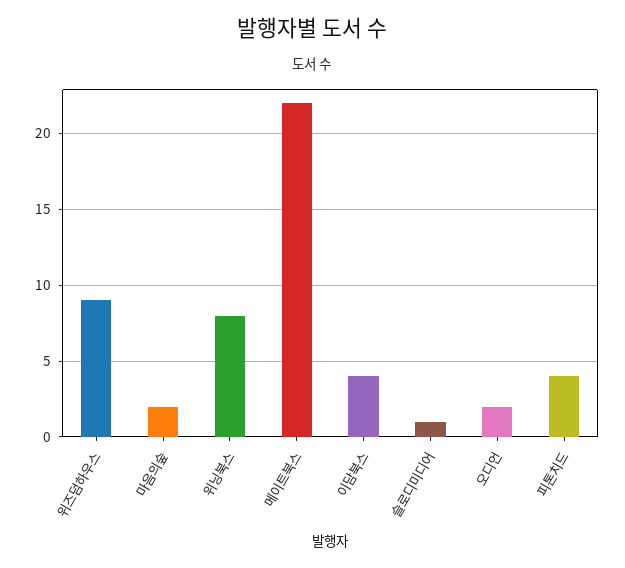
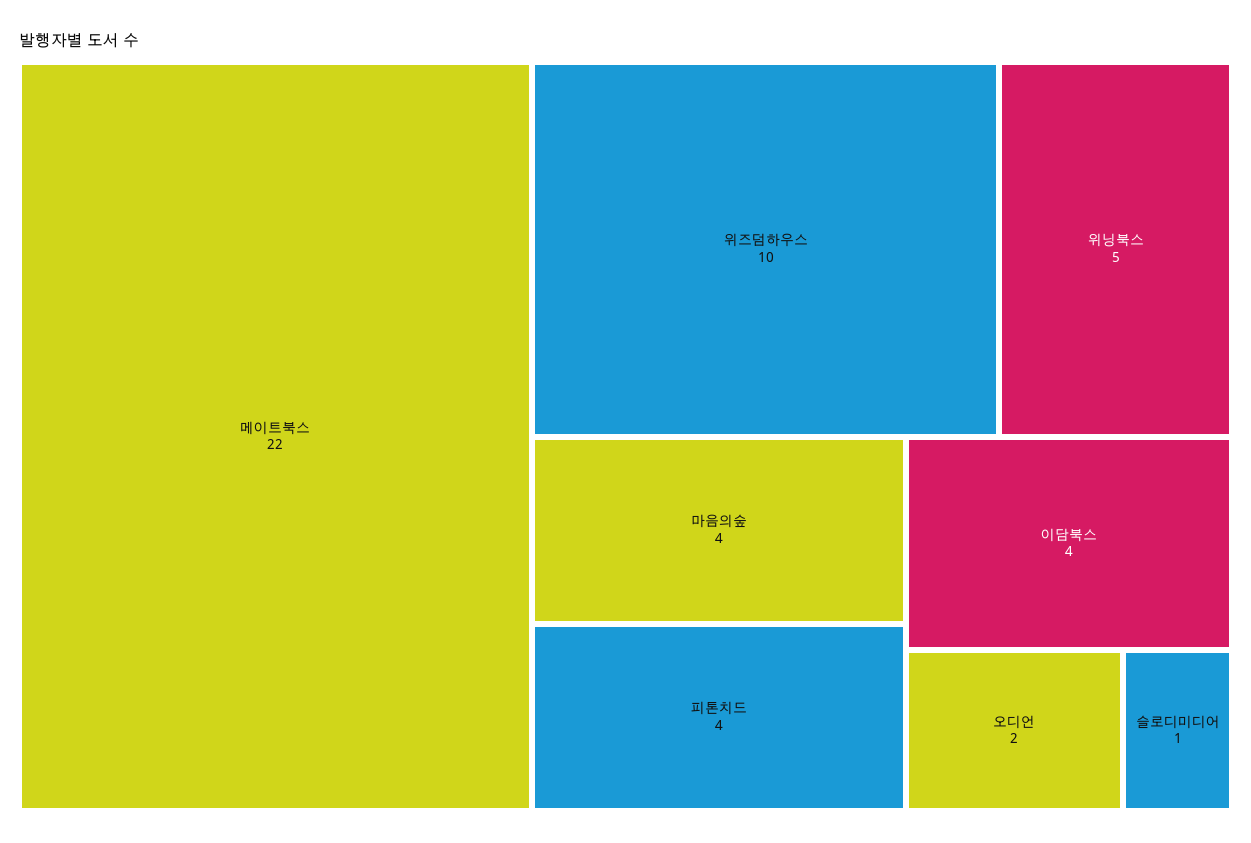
위즈덤하우스: 9 -> 10
마음의숲: 2 -> 4
위닝북스: 8 -> 5

